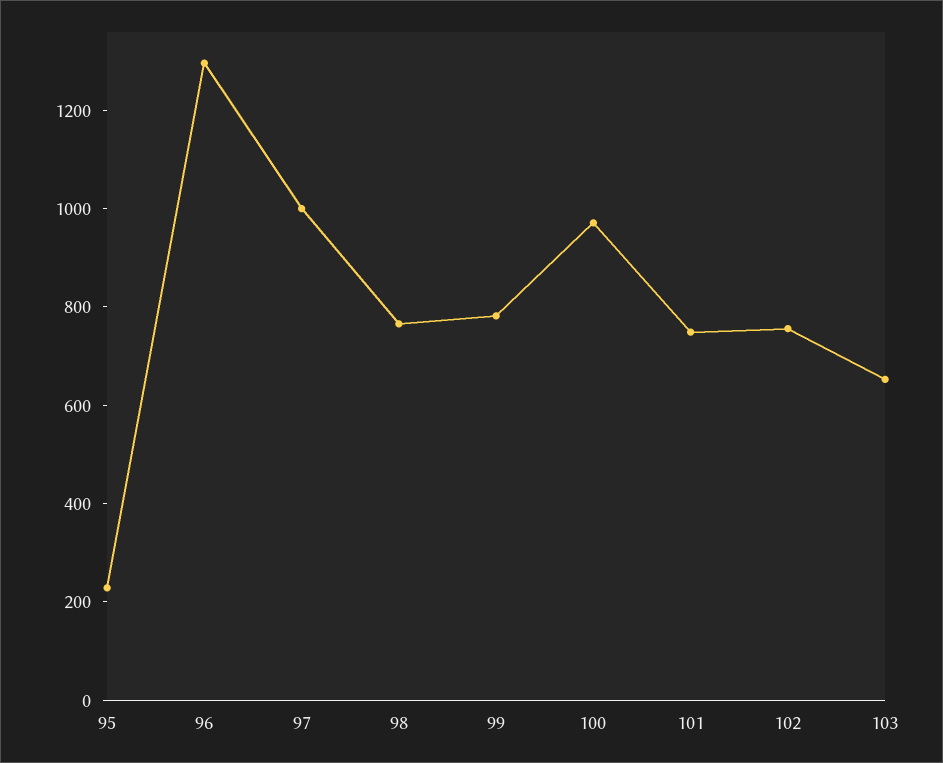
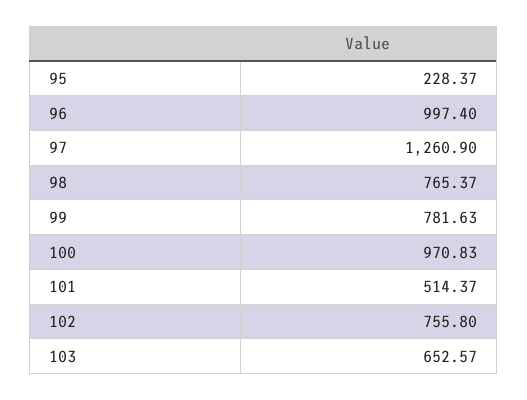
96: 1300 -> 997.4
97: 1000 -> 1260.9
101: 750 -> 514.37

